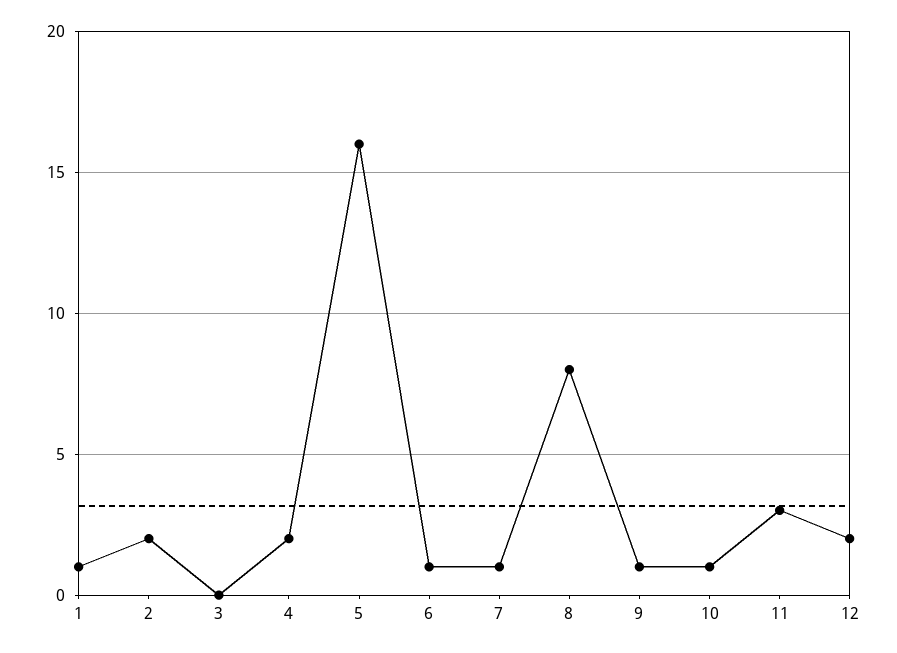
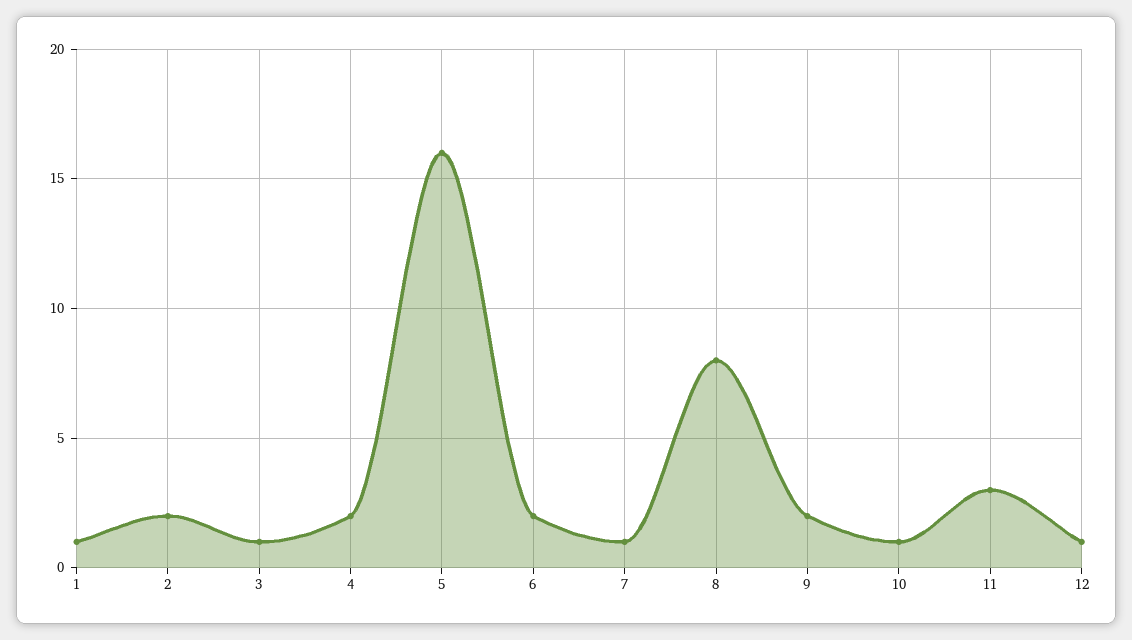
3: 0 -> 1
6: 1 -> 2
9: 1 -> 2
12: 2 -> 1

